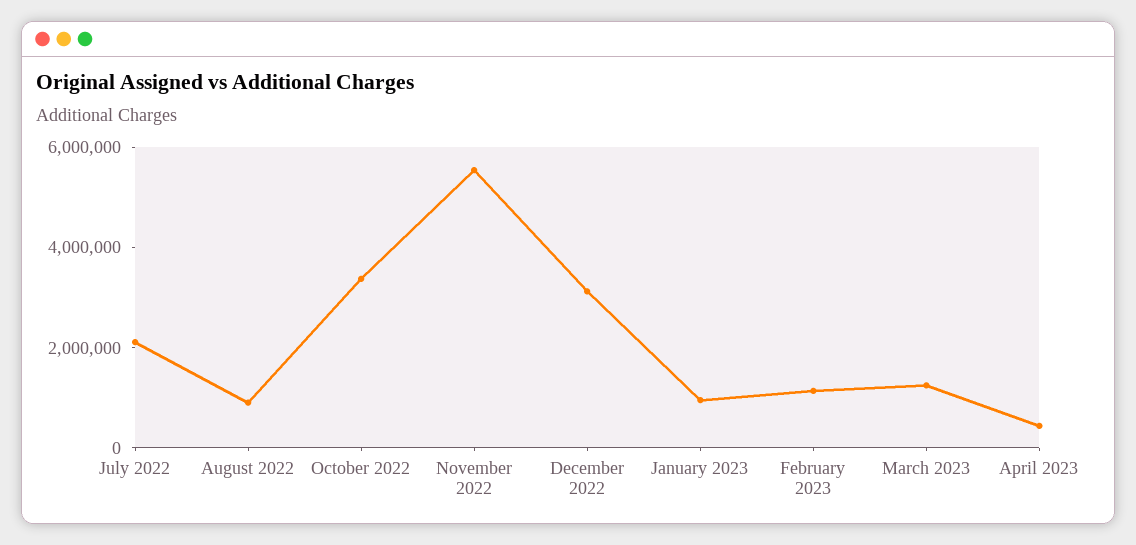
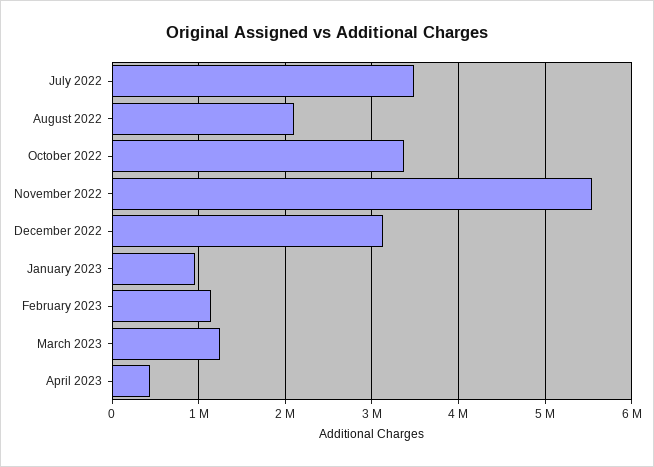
July 2022: 2000000 -> 3500000
August 2022: 1000000 -> 2100000

